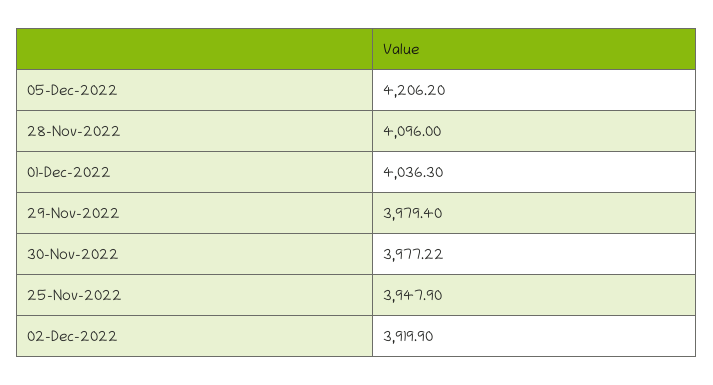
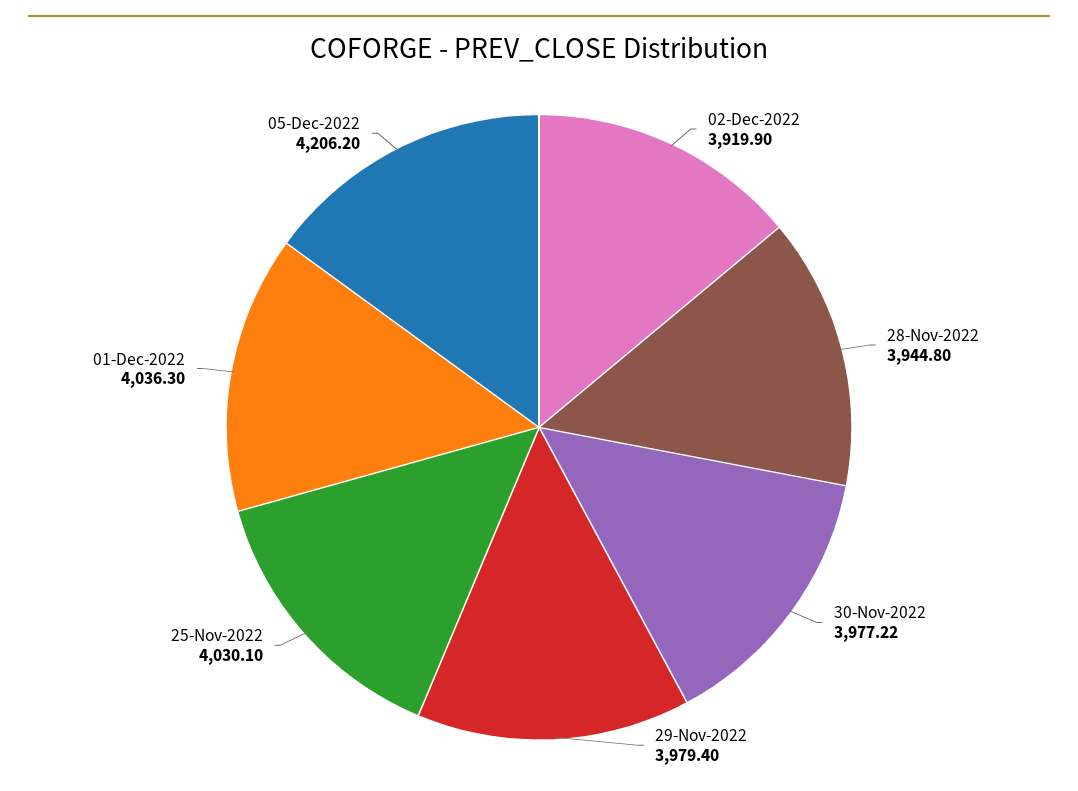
28-Nov-2022: 4096 -> 3944.8
25-Nov-2022: 3947.9 -> 4030.1

